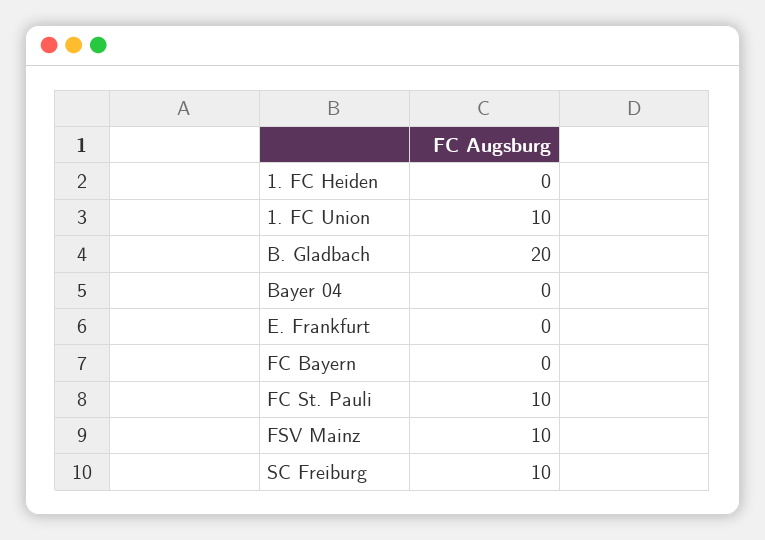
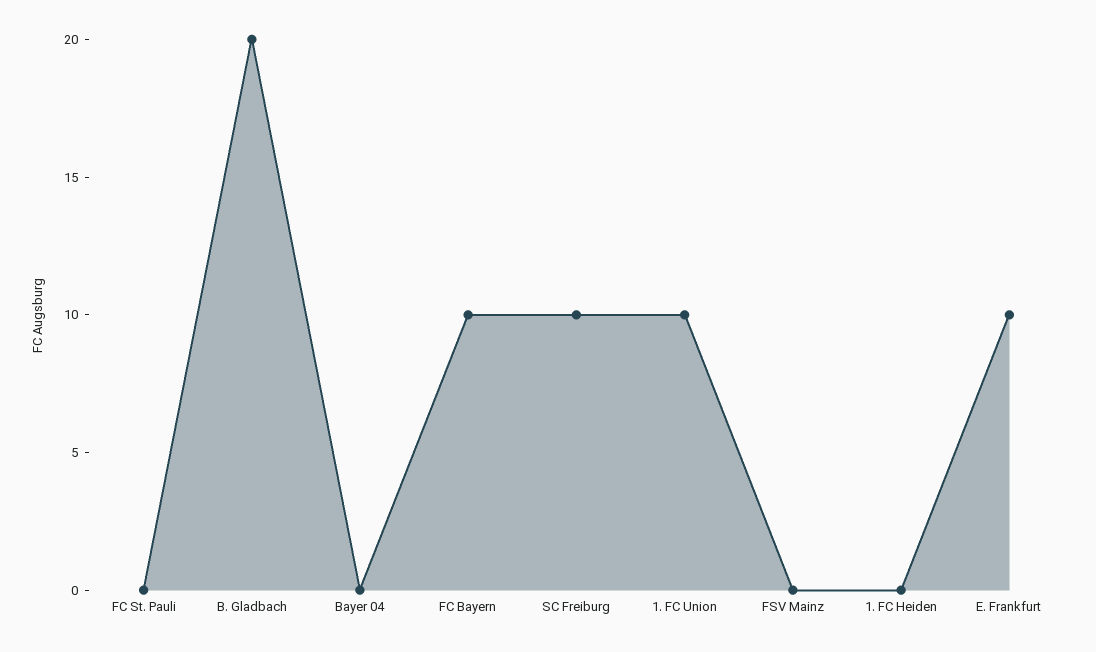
E. Frankfurt: 0 -> 10
FC Bayern: 0 -> 10
FC St. Pauli: 10 -> 0
FSV Mainz: 10 -> 0

